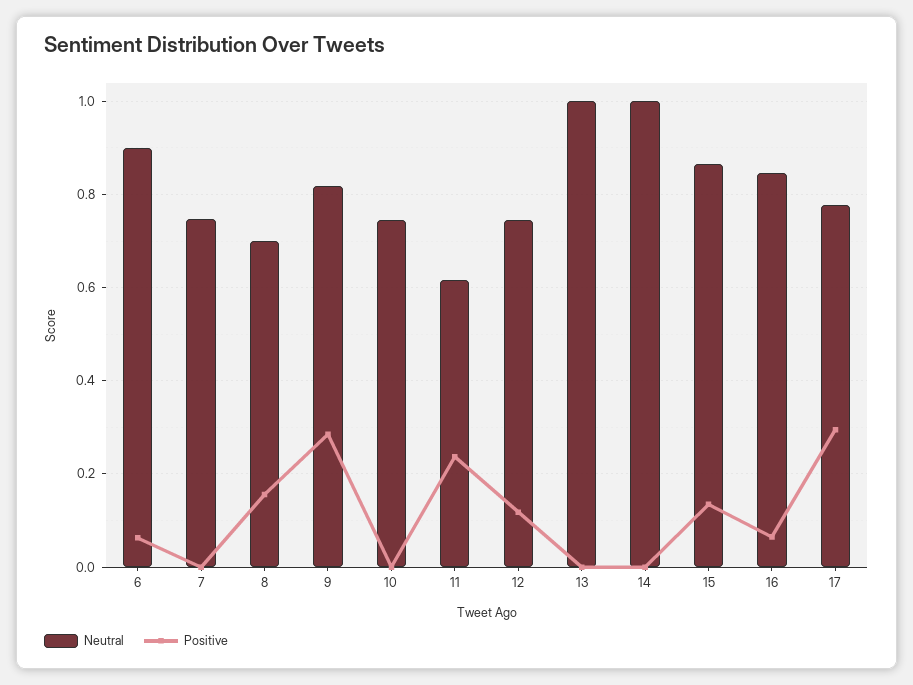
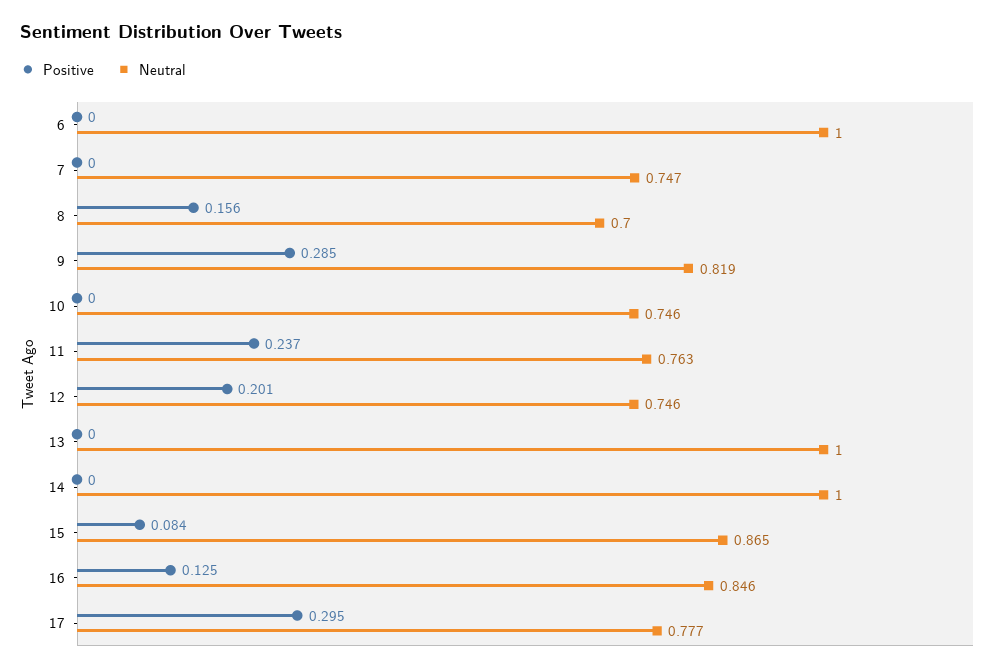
Neutral, 6: 0.9 -> 1
Positive, 6: 0.06 -> 0
Neutral, 11: 0.62 -> 0.763
Positive, 12: 0.12 -> 0.201
Positive, 15: 0.14 -> 0.084
Positive, 16: 0.06 -> 0.125

